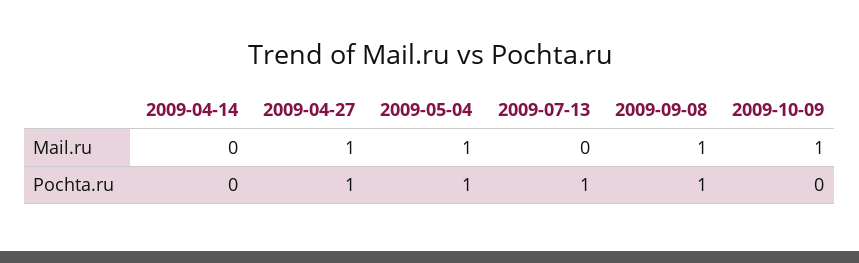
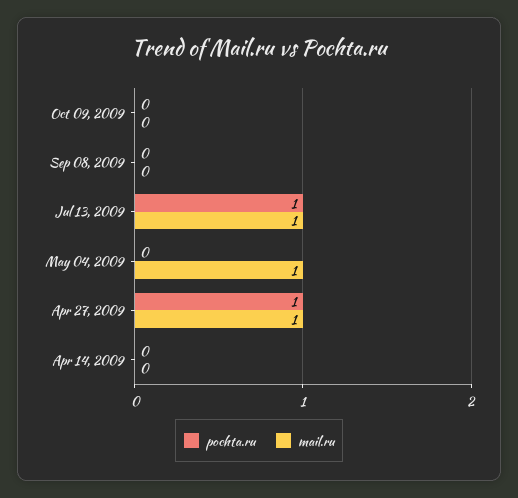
Mail.ru, 2009-07-13: 0 -> 1
Mail.ru, 2009-09-08: 1 -> 0
Mail.ru, 2009-10-09: 1 -> 0
Pochta.ru, 2009-05-04: 1 -> 0
Pochta.ru, 2009-09-08: 1 -> 0

